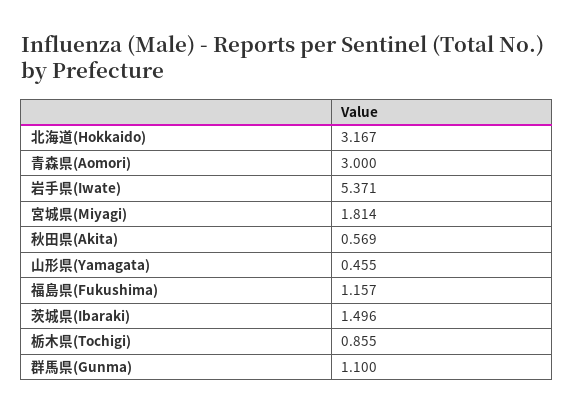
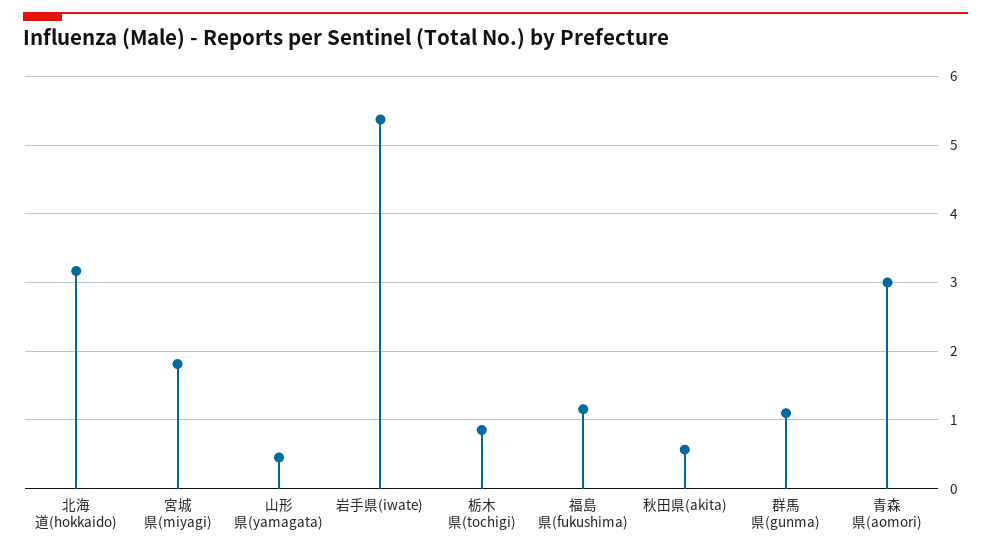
茨城県(Ibaraki): 1.496 -> none

